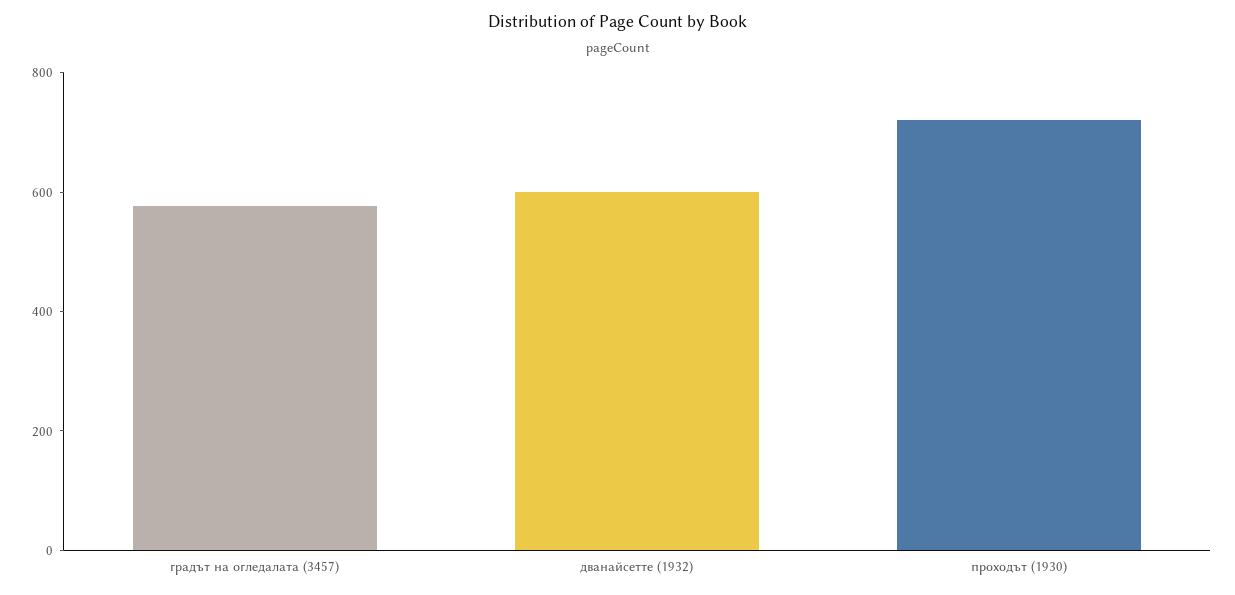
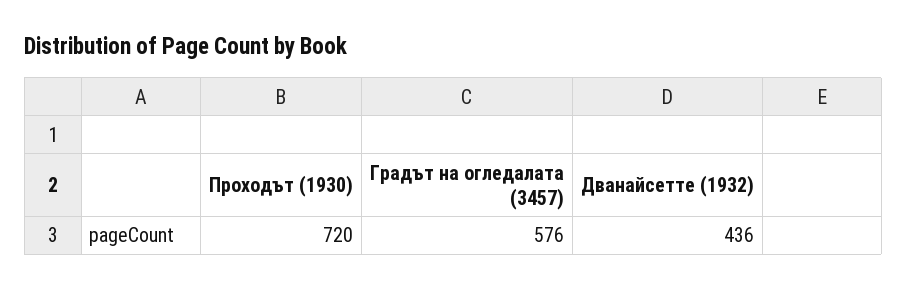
дванайсетте (1932): 600 -> 436

